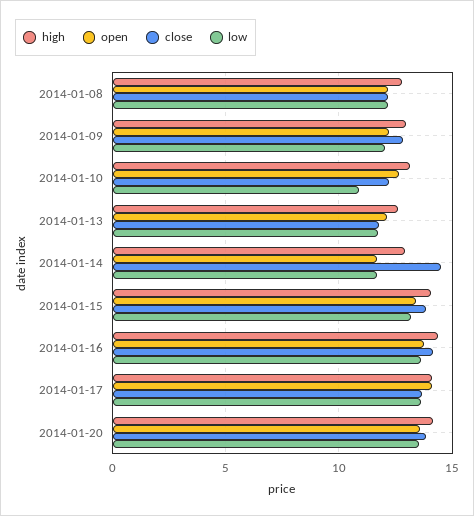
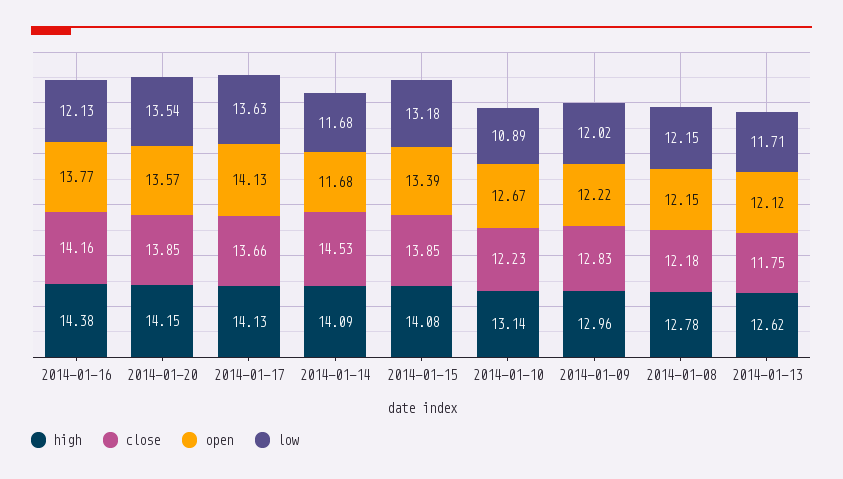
high, 2014-01-14: 13 -> 14.09
low, 2014-01-16: 13.5 -> 12.13

